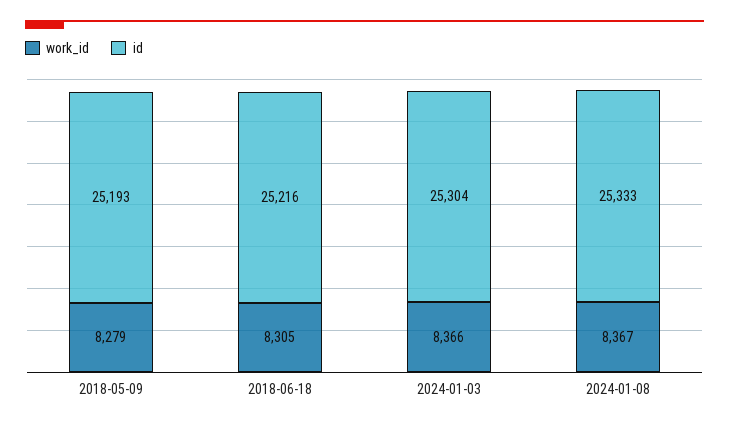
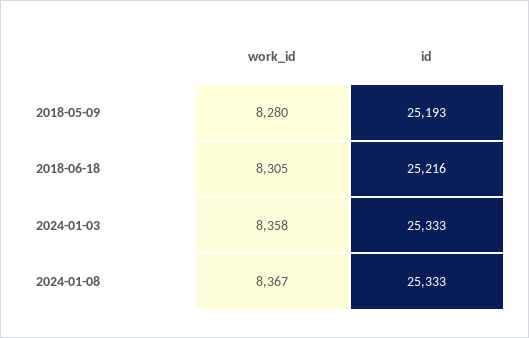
work_id, 2018-05-09: 8279 -> 8280
work_id, 2024-01-03: 8366 -> 8358
id, 2024-01-03: 25304 -> 25333

